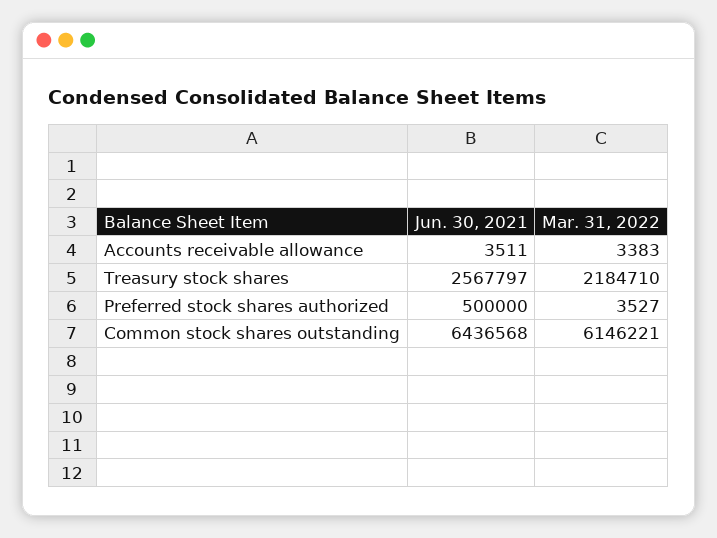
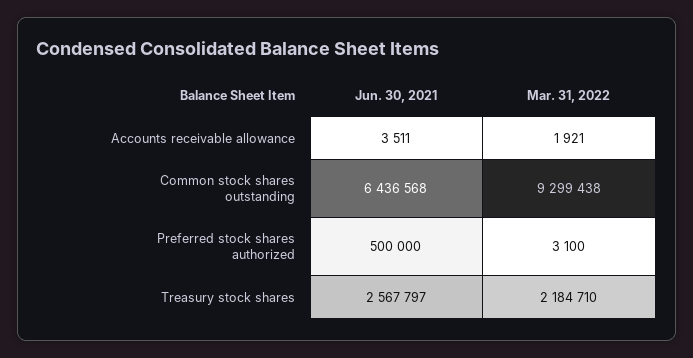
Mar. 31, 2022, Accounts receivable allowance: 3383 -> 1921
Mar. 31, 2022, Preferred stock shares authorized: 3527 -> 3100
Mar. 31, 2022, Common stock shares outstanding: 6146221 -> 9299438

